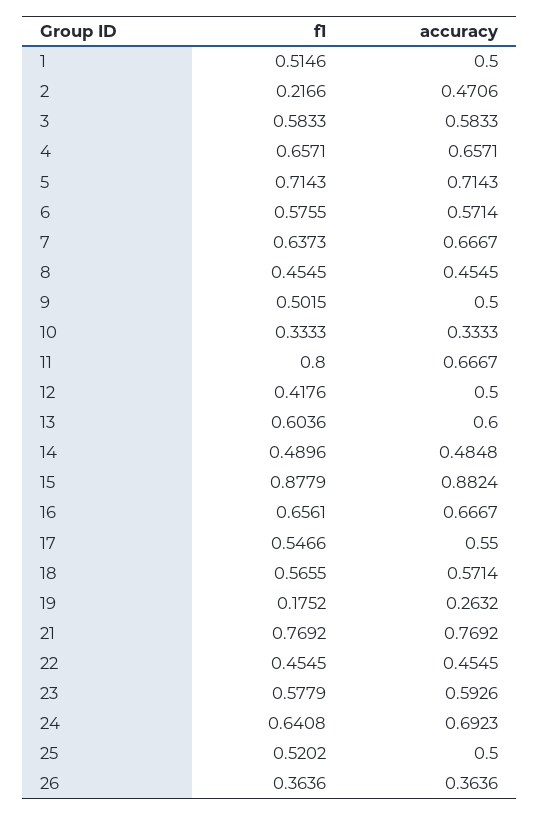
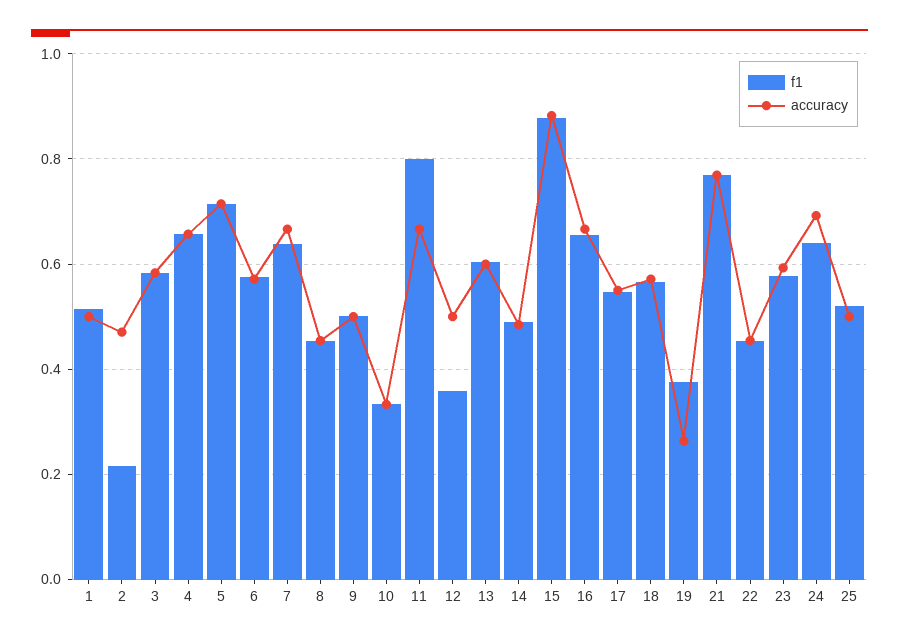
f1, 12: 0.4176 -> 0.36
f1, 19: 0.1752 -> 0.38
f1, 26: 0.3636 -> none
accuracy, 26: 0.3636 -> none

